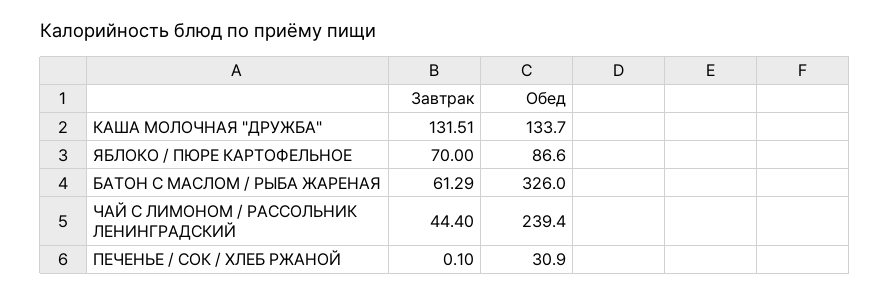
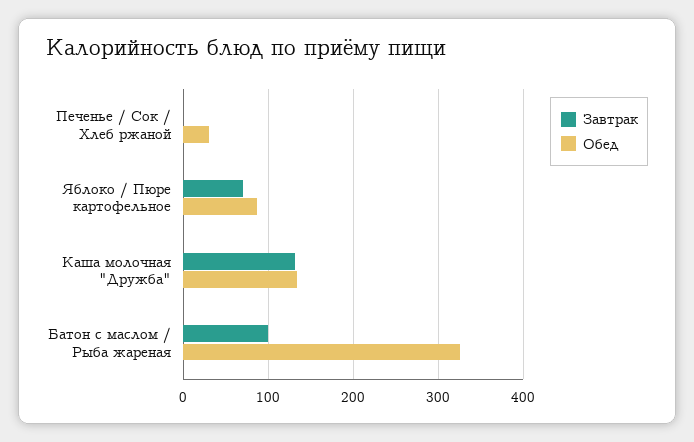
Завтрак, БАТОН С МАСЛОМ / РЫБА ЖАРЕНАЯ: 61.29 -> 100
Завтрак, ЧАЙ С ЛИМОНОМ / РАССОЛЬНИК ЛЕНИНГРАДСКИЙ: 44.4 -> none
Обед, ЧАЙ С ЛИМОНОМ / РАССОЛЬНИК ЛЕНИНГРАДСКИЙ: 239.4 -> none

